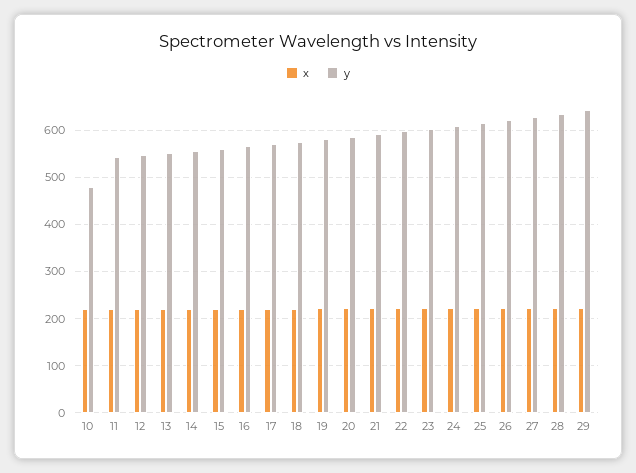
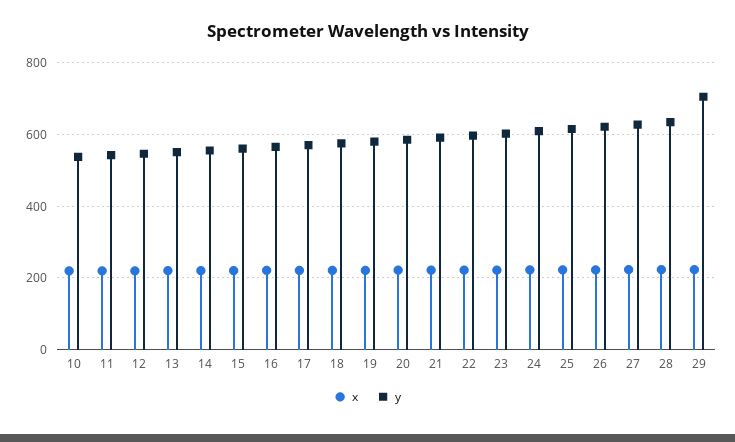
y, 10: 480 -> 540
y, 29: 640 -> 700

